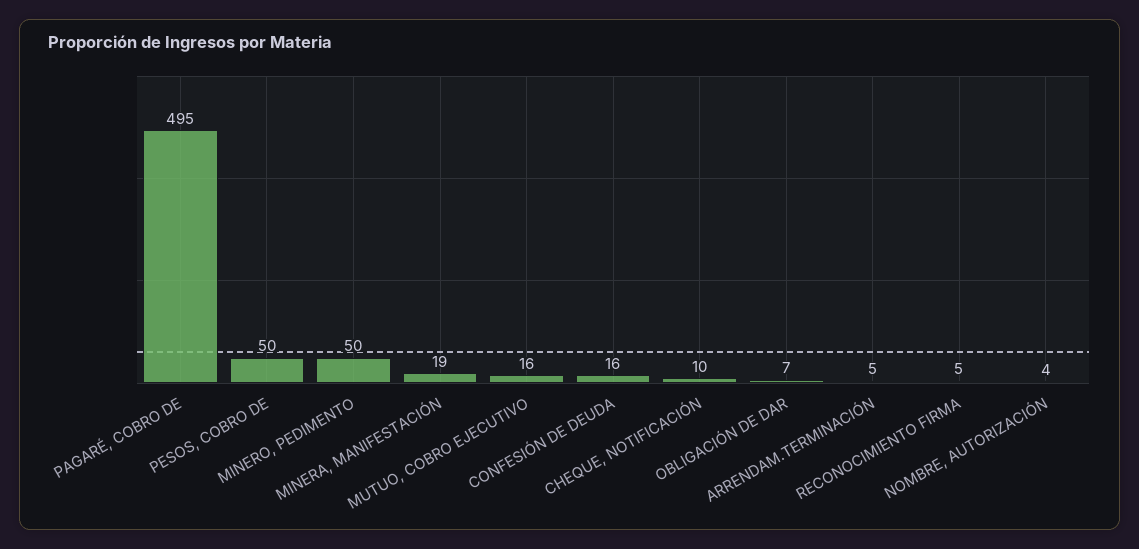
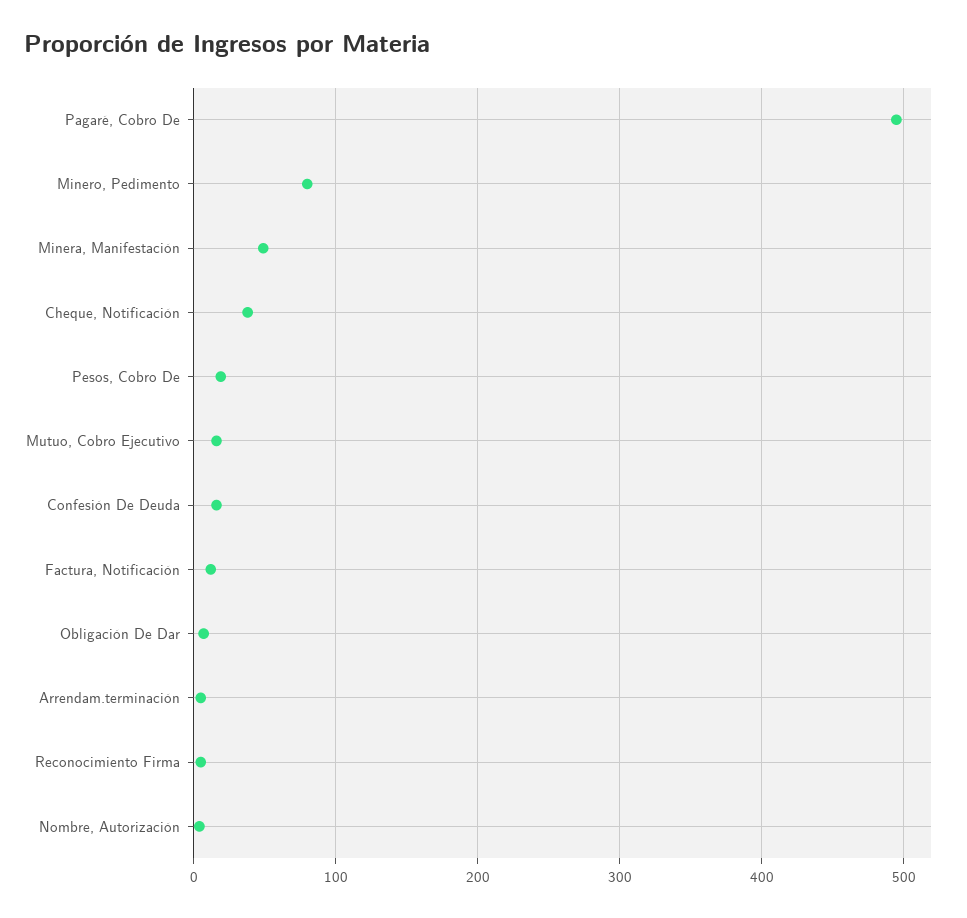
PESOS, COBRO DE: 50 -> 20
MINERO, PEDIMENTO: 50 -> 80
MINERA, MANIFESTACIÓN: 19 -> 50
CHEQUE, NOTIFICACIÓN: 10 -> 40
Factura, Notificación: none -> 10

